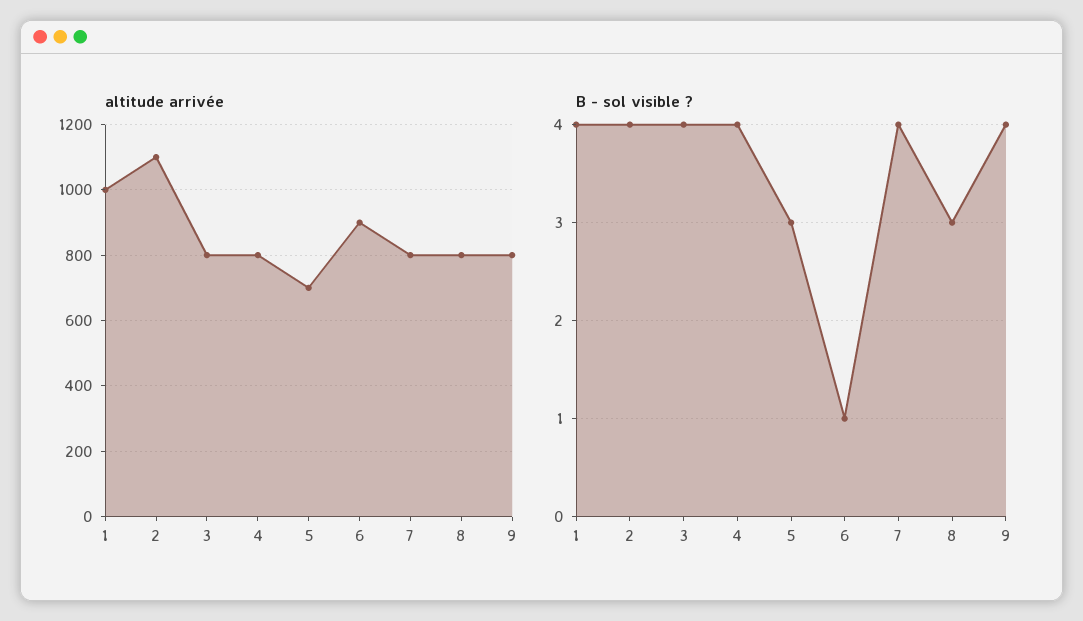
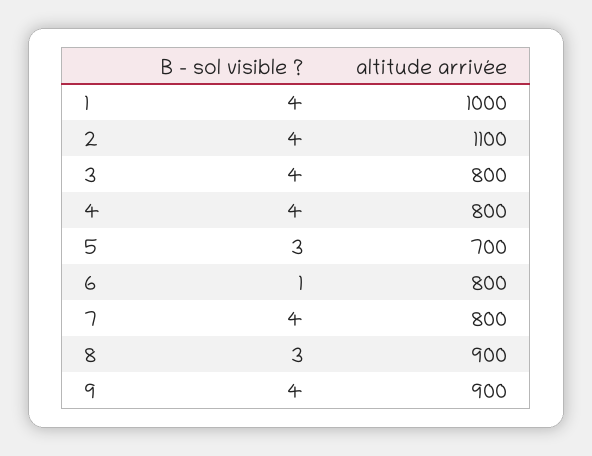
altitude arrivée, 6: 900 -> 800
altitude arrivée, 8: 800 -> 900
altitude arrivée, 9: 800 -> 900

